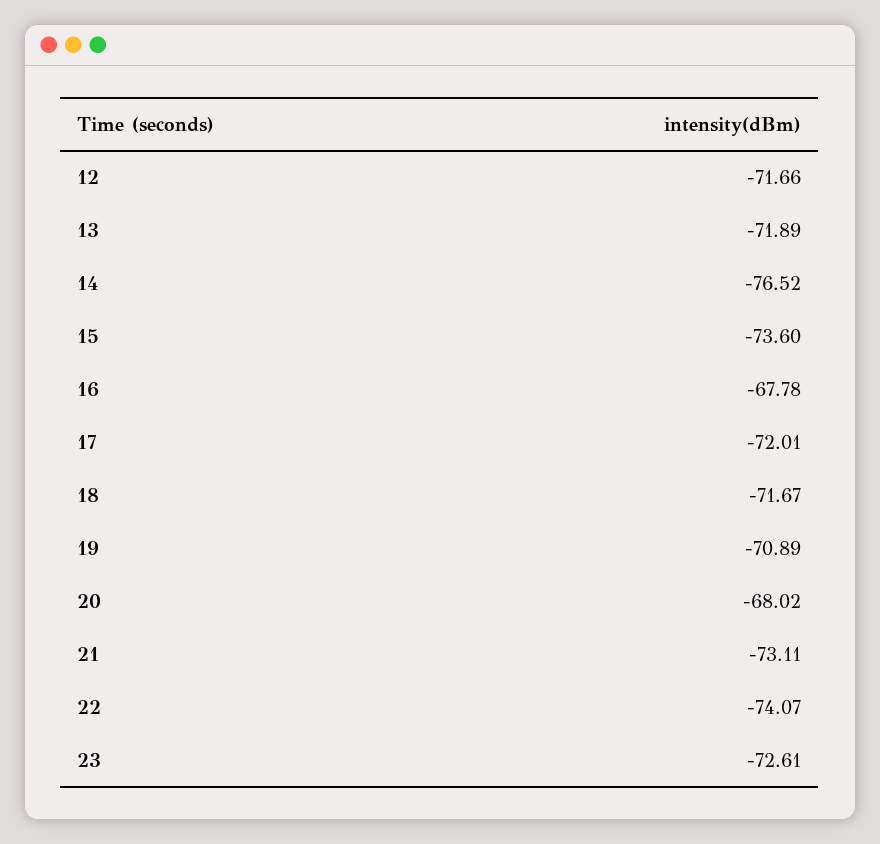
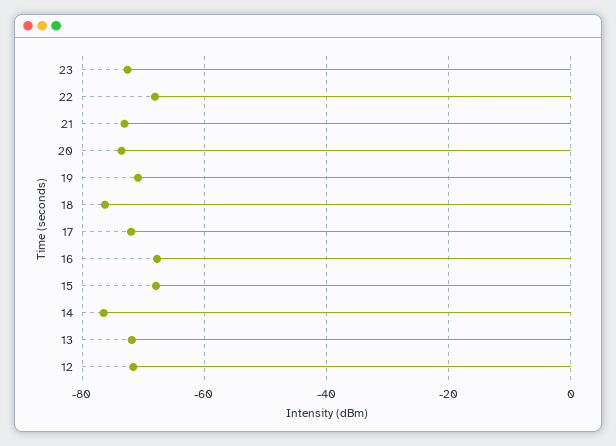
15: -73.6 -> -68
18: -71.67 -> -76
20: -68.02 -> -74
22: -74.07 -> -68

